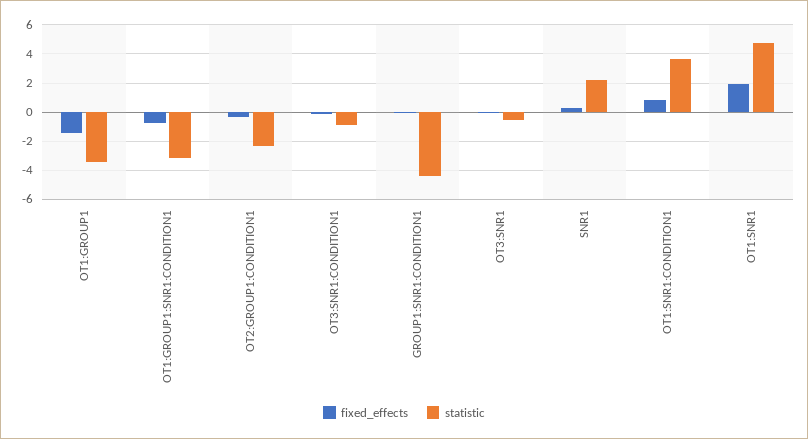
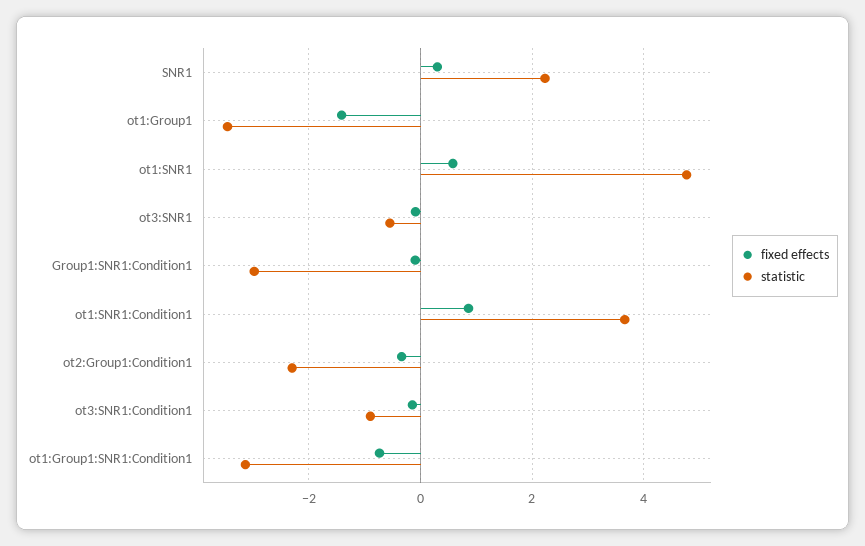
statistic, GROUP1:SNR1:CONDITION1: -4.5 -> -3
fixed_effects, OT1:SNR1: 2 -> 0.6

